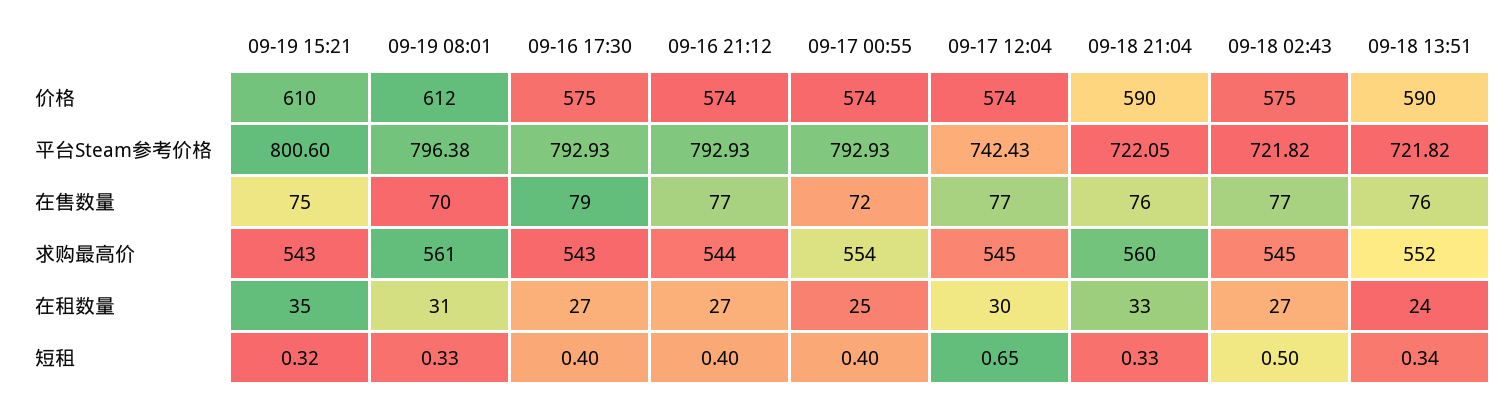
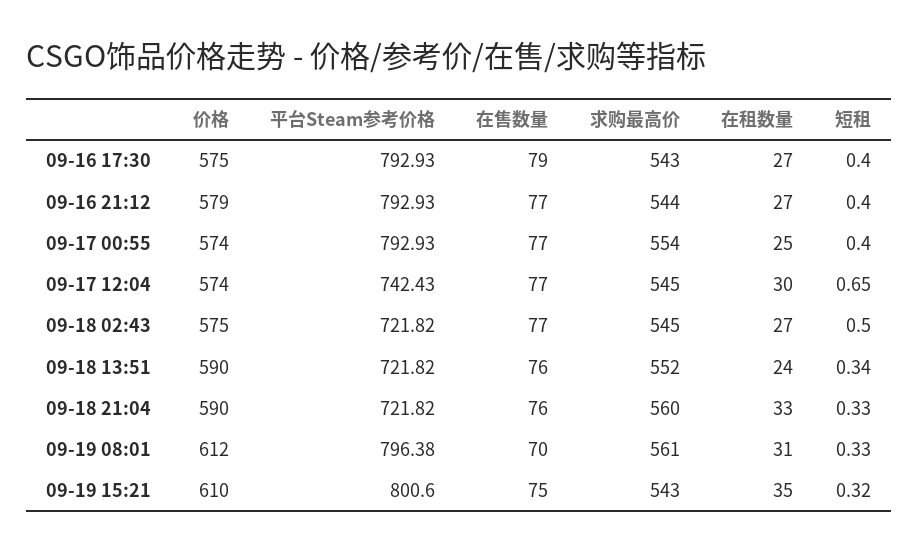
09-16 21:12, 价格: 574 -> 579
09-18 21:04, 平台Steam参考价格: 722.05 -> 721.82
09-17 00:55, 在售数量: 72 -> 77

